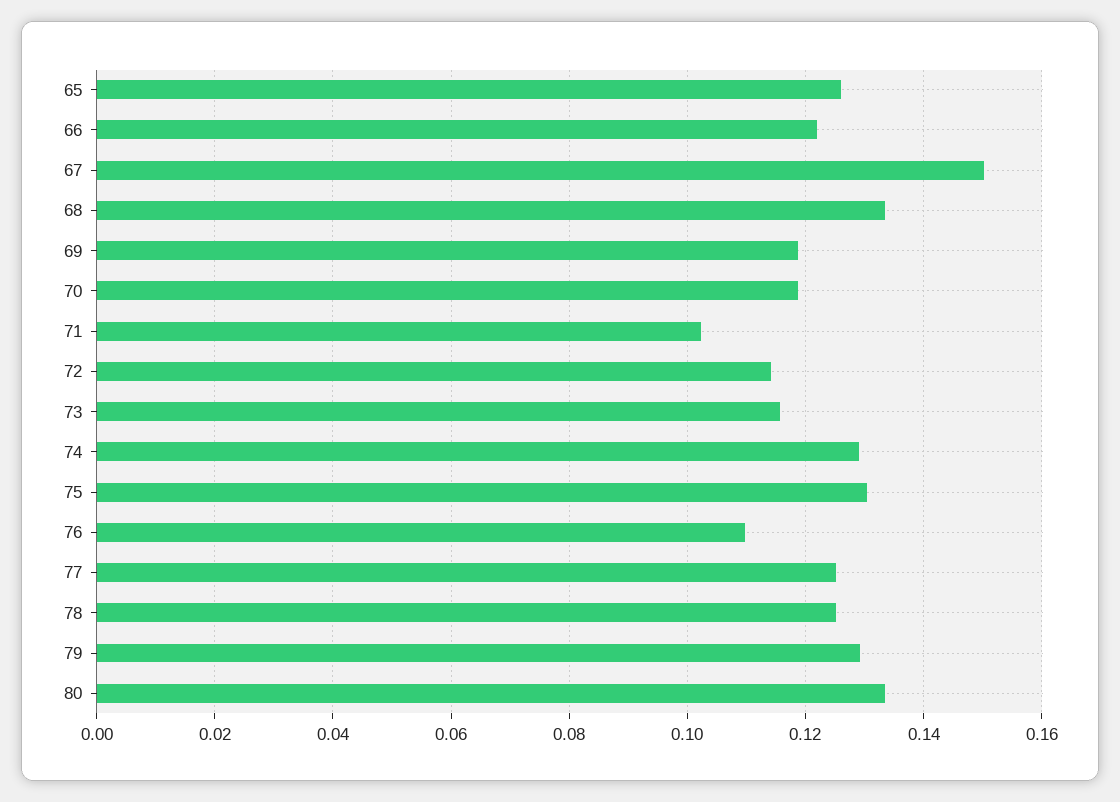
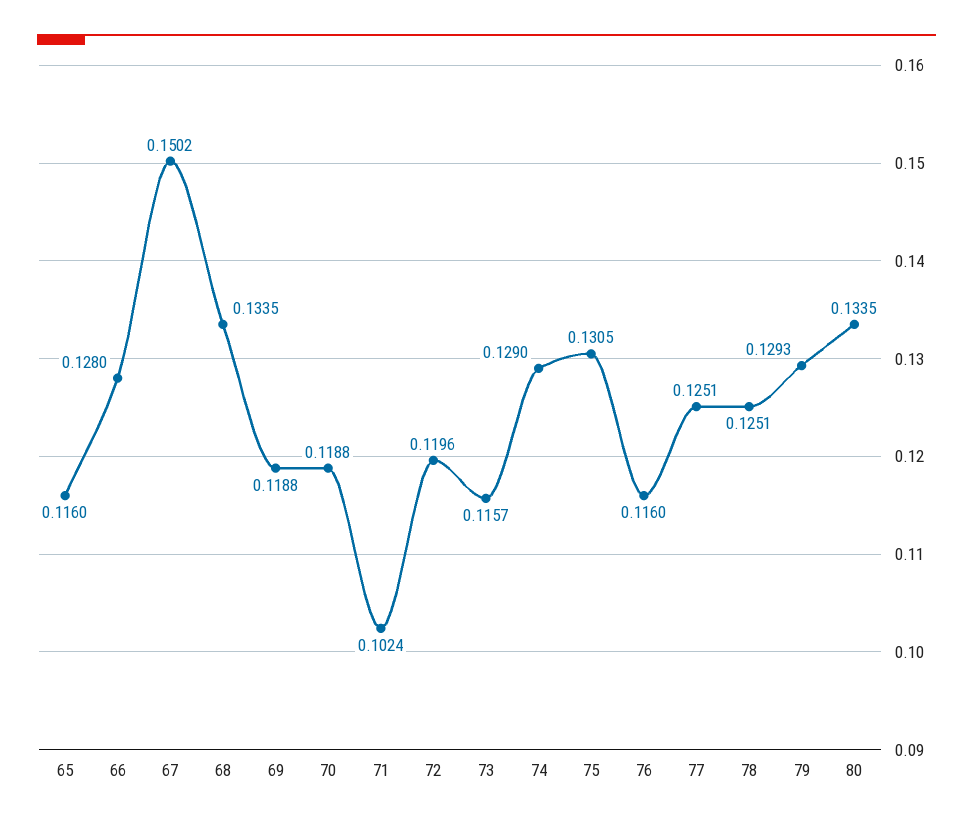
65: 0.126 -> 0.116
66: 0.122 -> 0.128
72: 0.114 -> 0.1196
76: 0.11 -> 0.116

